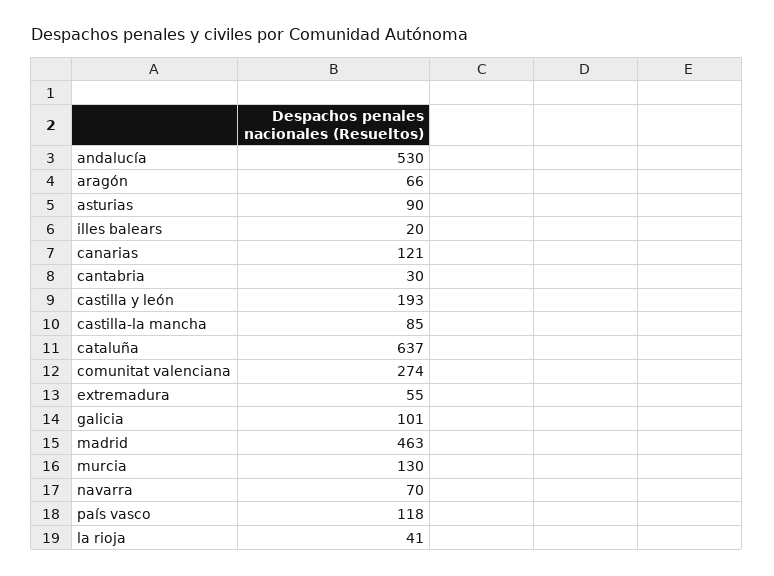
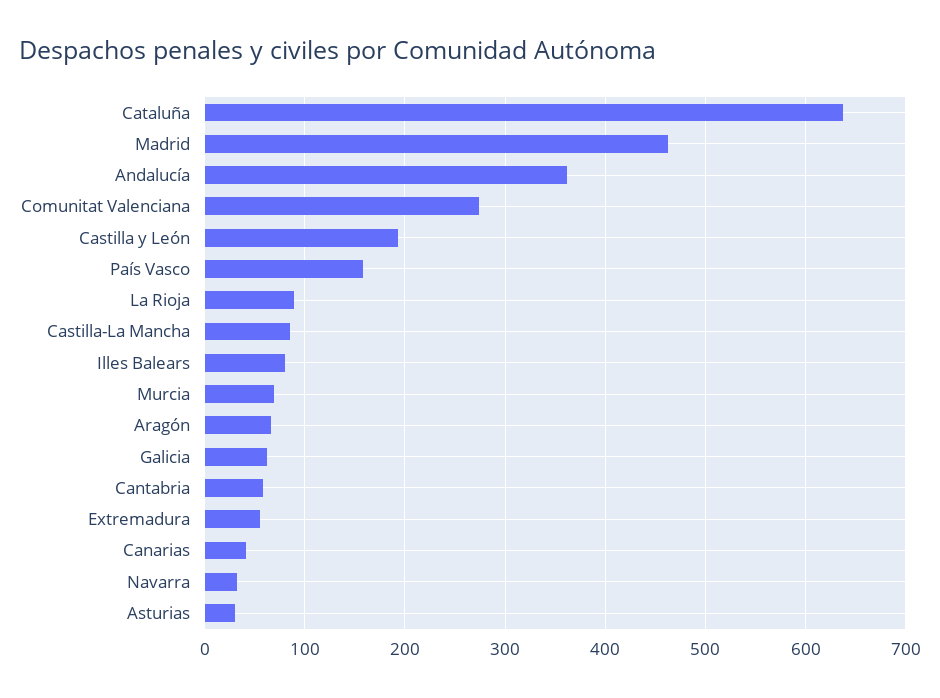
andalucía: 530 -> 360
asturias: 90 -> 30
illes balears: 20 -> 80
canarias: 121 -> 40
cantabria: 30 -> 60
galicia: 101 -> 60
murcia: 130 -> 70
navarra: 70 -> 30
país vasco: 118 -> 160
la rioja: 41 -> 90

